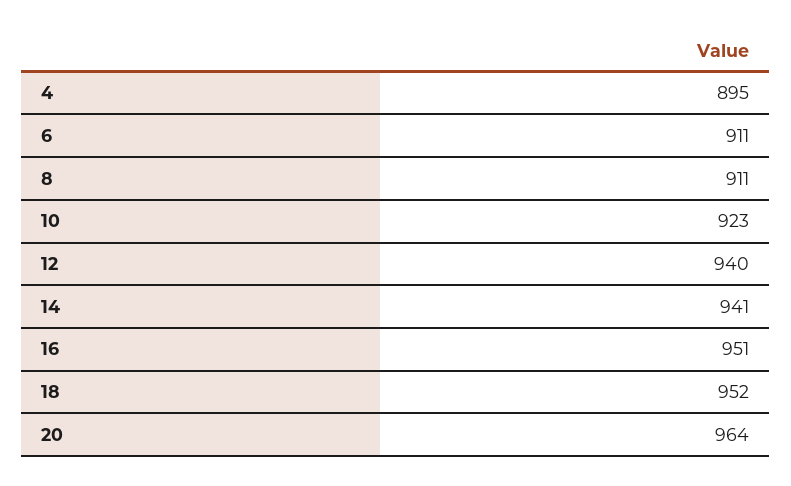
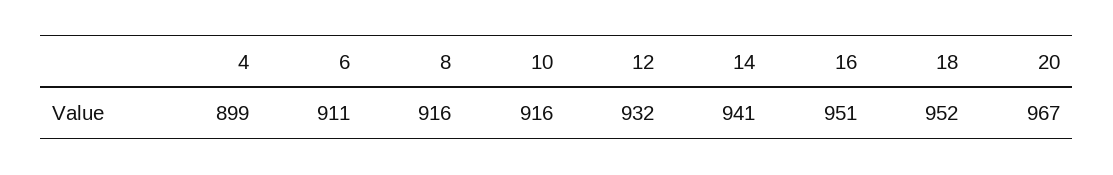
4: 895 -> 899
8: 911 -> 916
10: 923 -> 916
12: 940 -> 932
20: 964 -> 967

